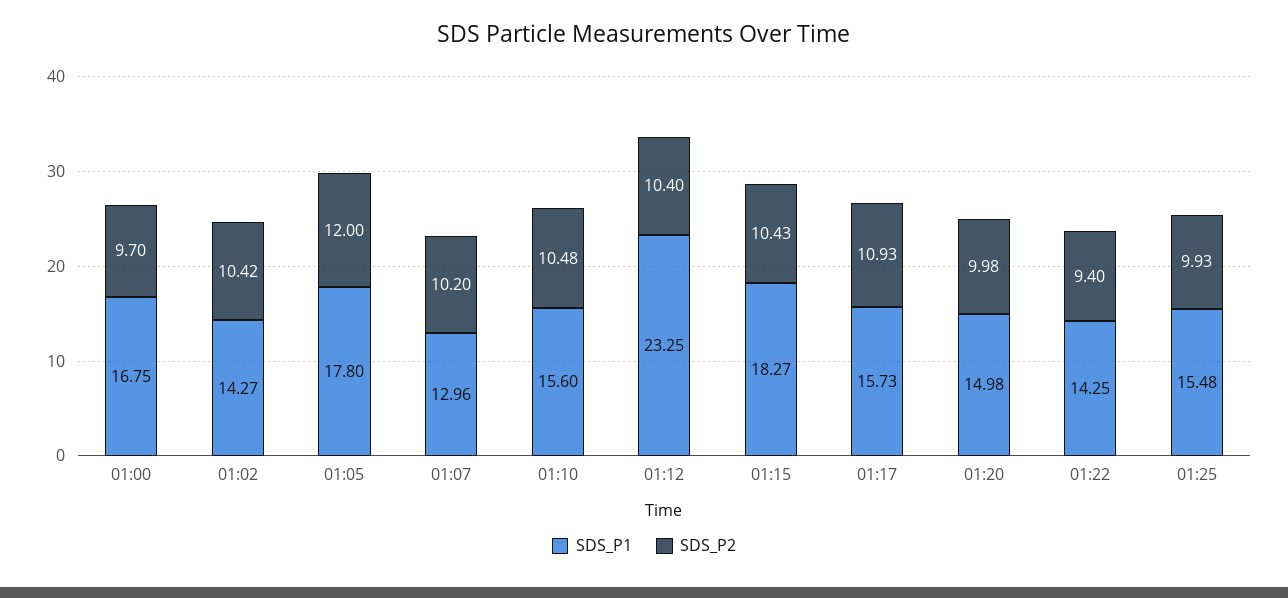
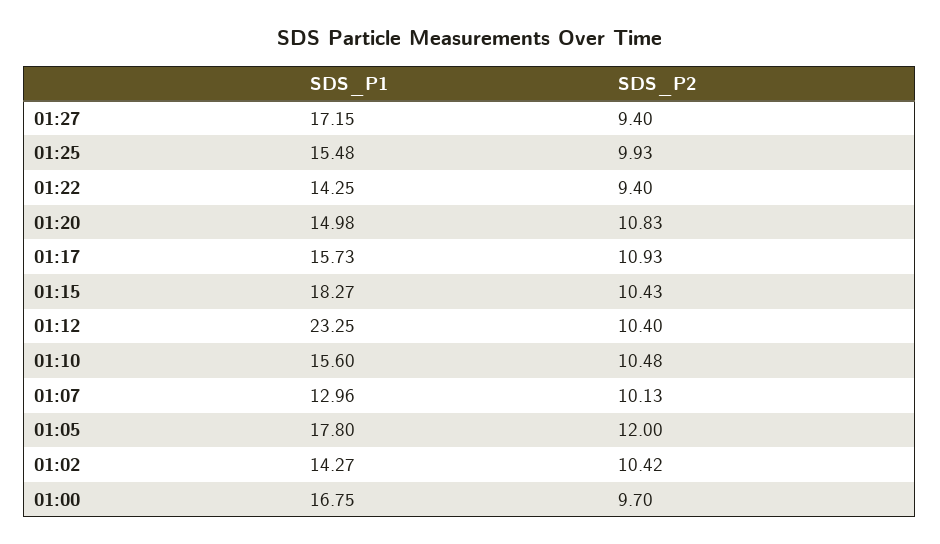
SDS_P2, 01:07: 10.2 -> 10.13
SDS_P2, 01:20: 9.98 -> 10.83
SDS_P1, 01:27: none -> 17.15
SDS_P2, 01:27: none -> 9.4

